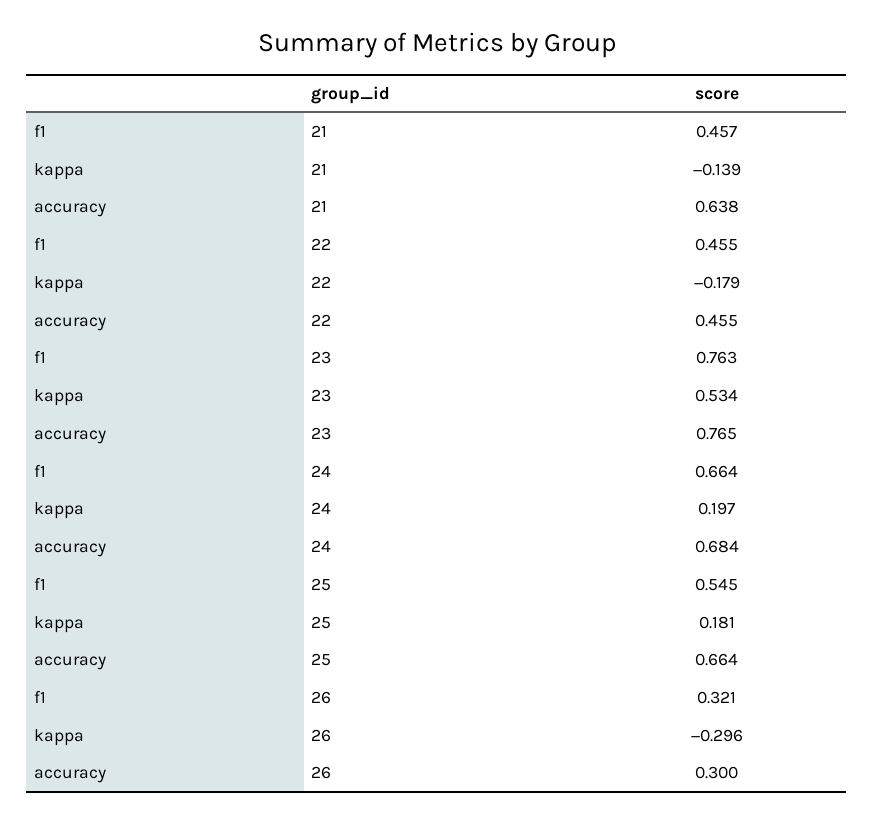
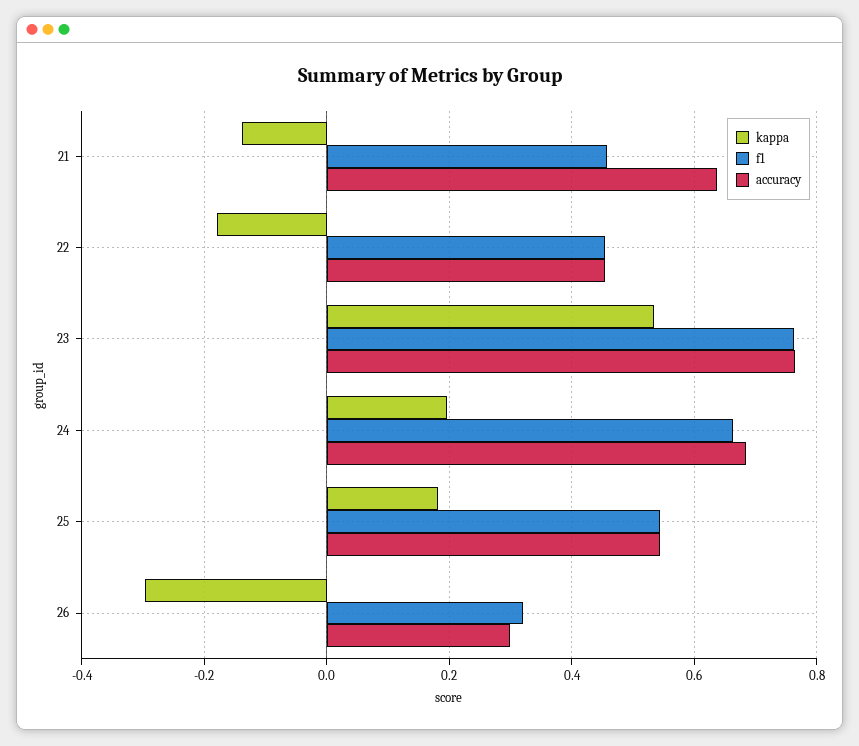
accuracy, 25: 0.664 -> 0.54

